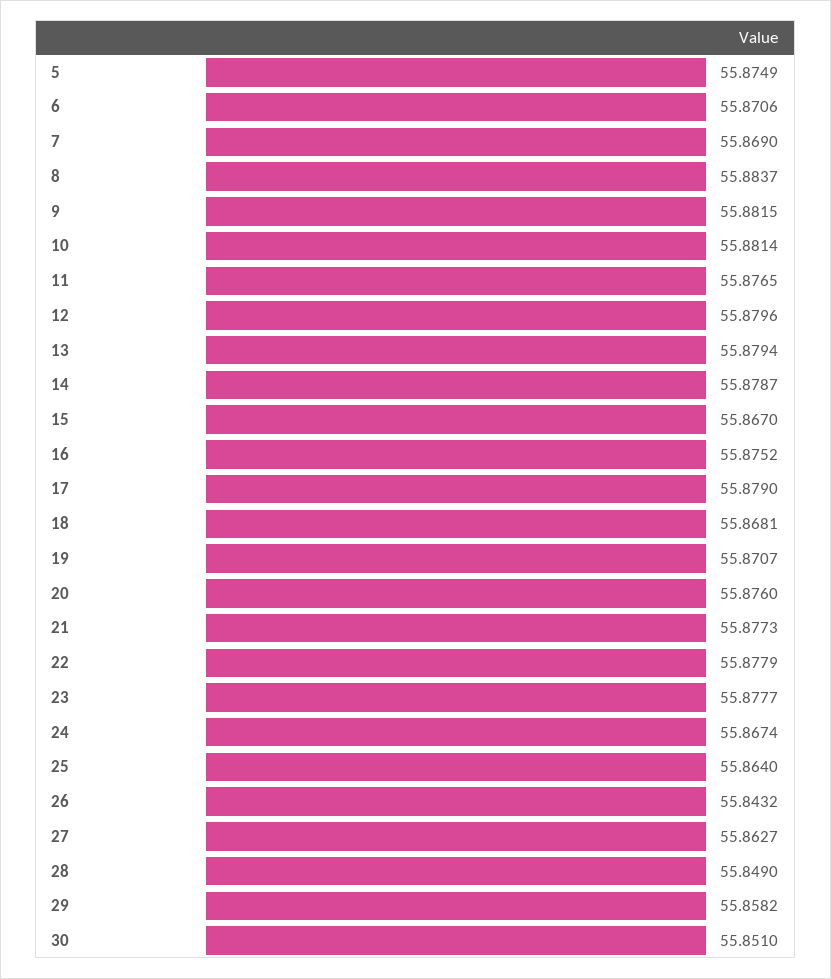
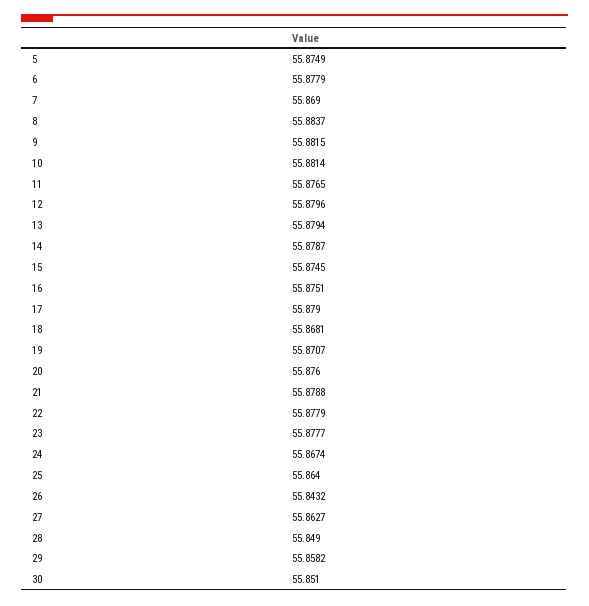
6: 55.8706 -> 55.8779
15: 55.867 -> 55.8745
16: 55.8752 -> 55.8751
21: 55.8773 -> 55.8788

